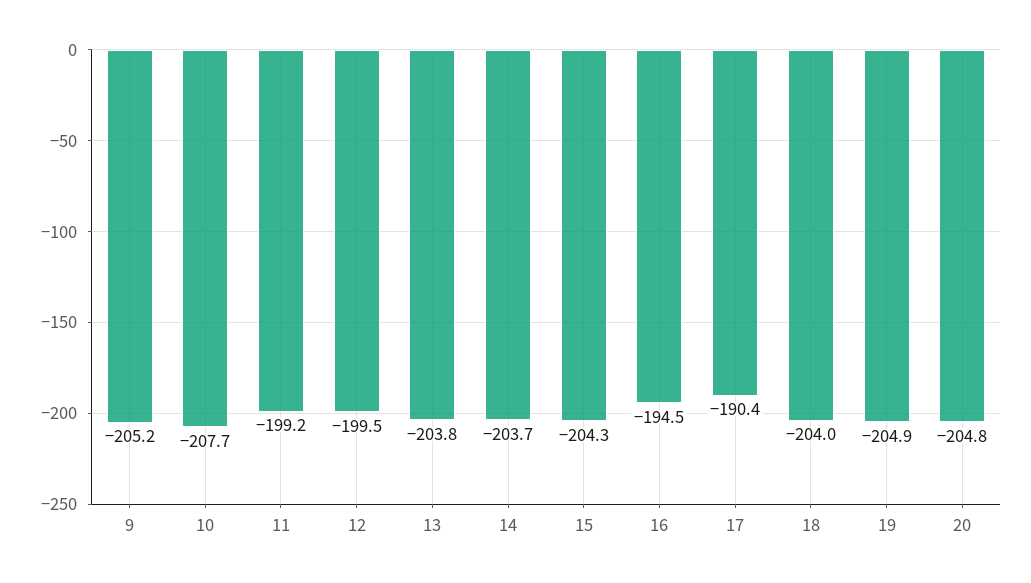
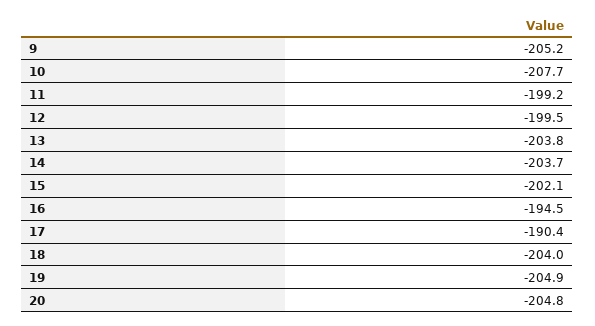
15: -204.3 -> -202.1

